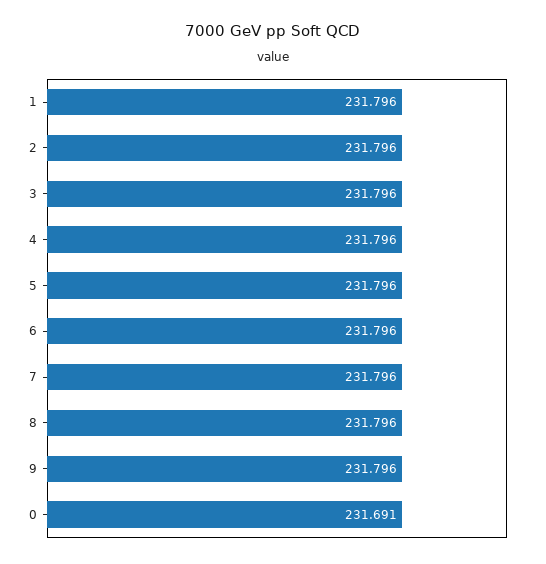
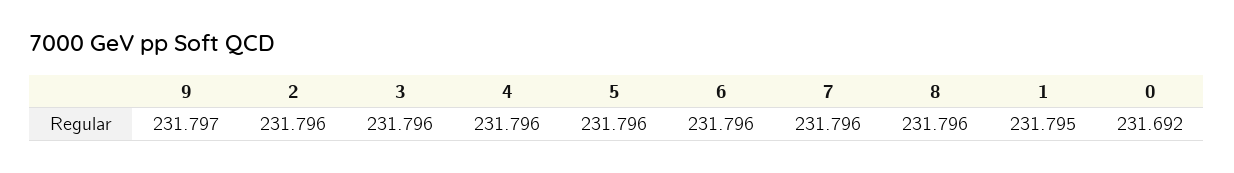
1: 231.796 -> 231.795
9: 231.796 -> 231.797
0: 231.691 -> 231.692

